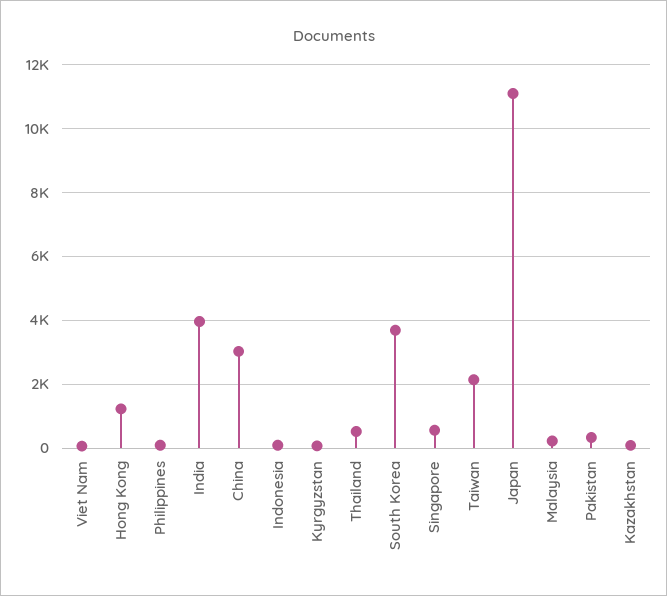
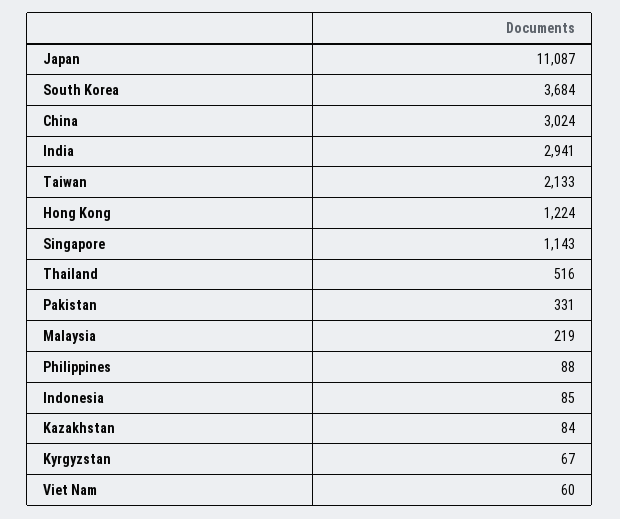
India: 4000 -> 2941
Singapore: 600 -> 1143

